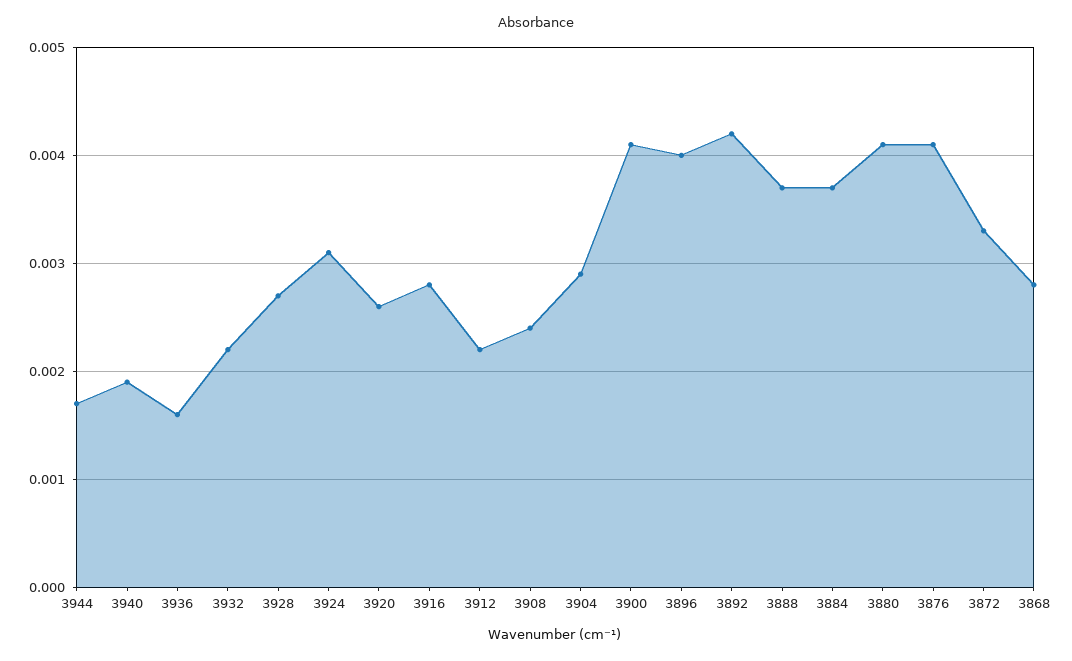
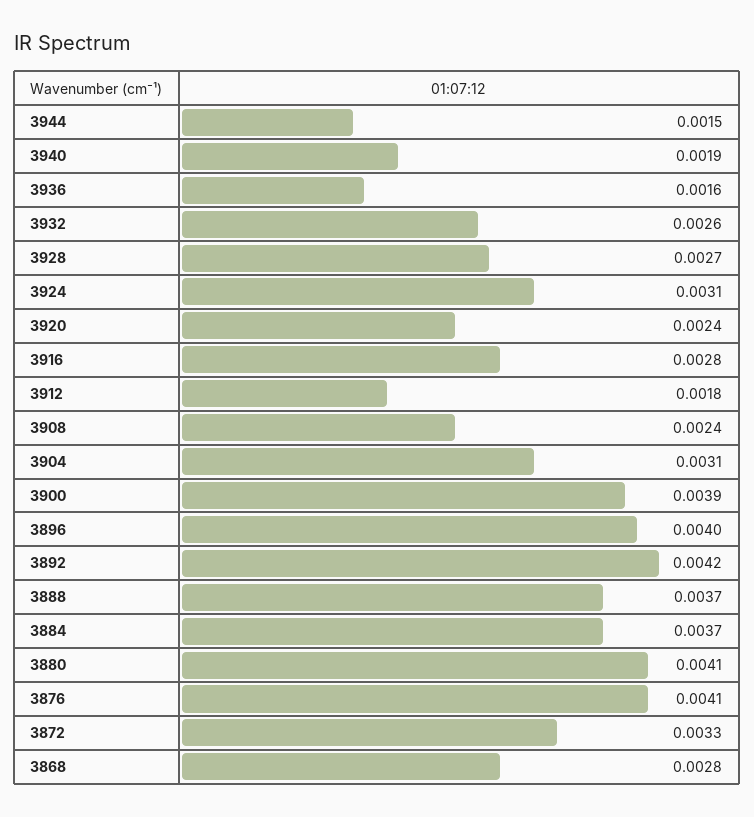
3944: 0.0017 -> 0.0015
3932: 0.0022 -> 0.0026
3920: 0.0026 -> 0.0024
3912: 0.0022 -> 0.0018
3904: 0.0029 -> 0.0031
3900: 0.0041 -> 0.0039

